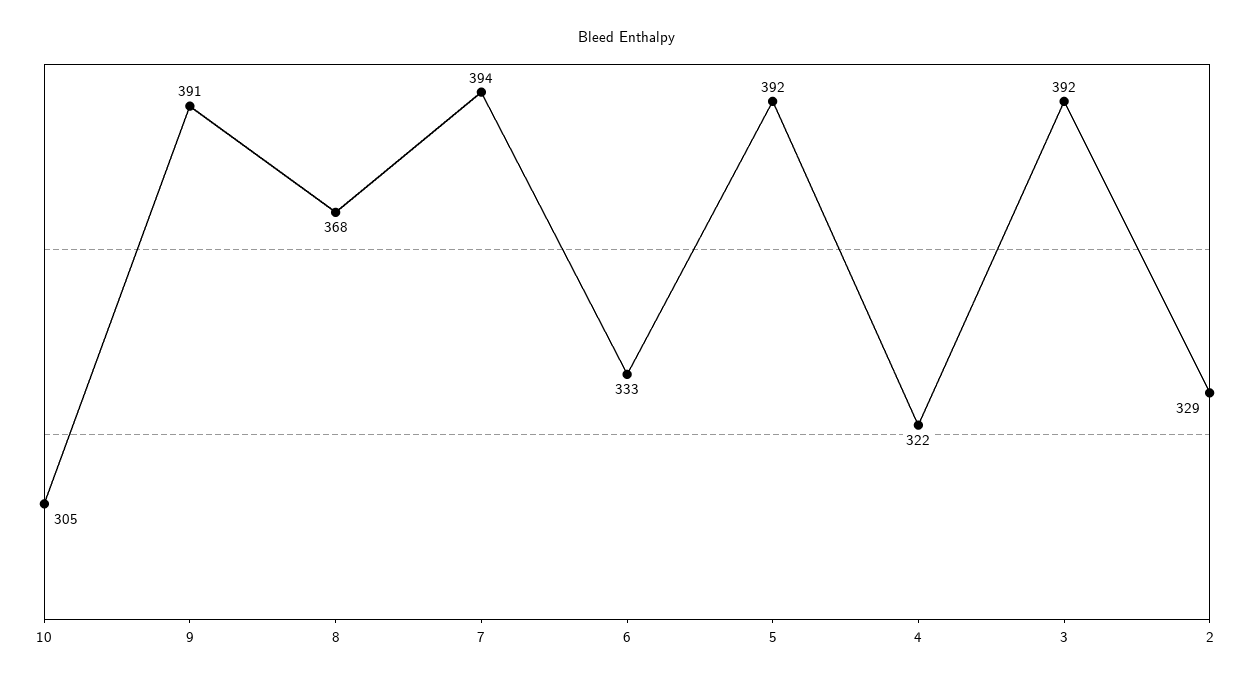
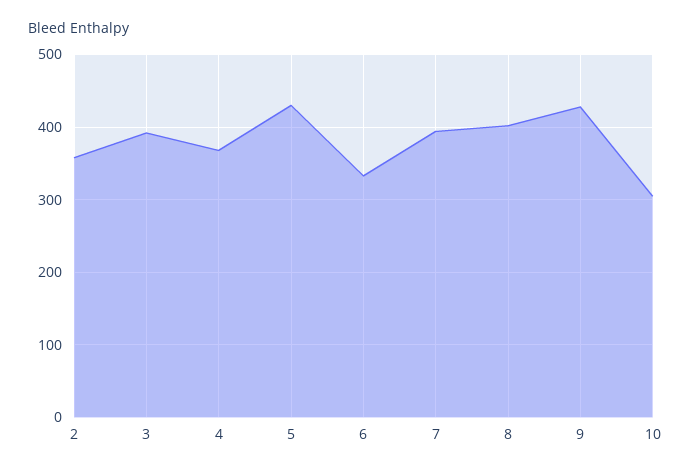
9: 391 -> 430
8: 368 -> 400
5: 392 -> 430
4: 322 -> 370
2: 329 -> 360

